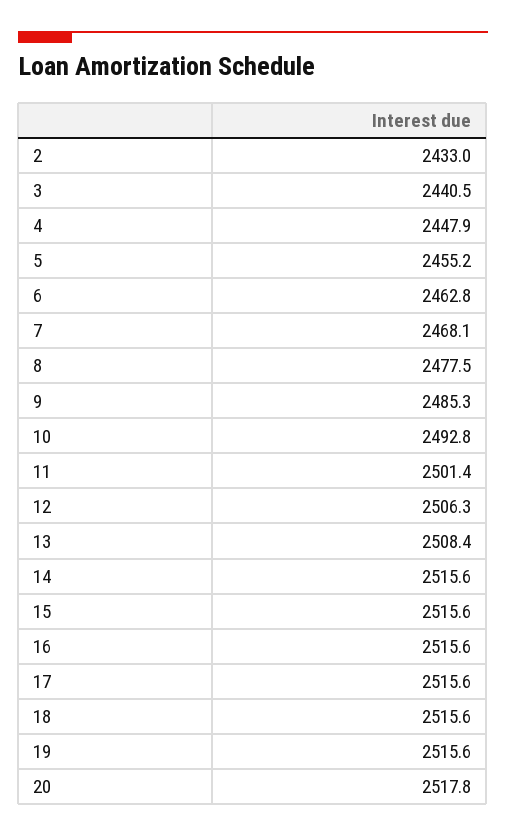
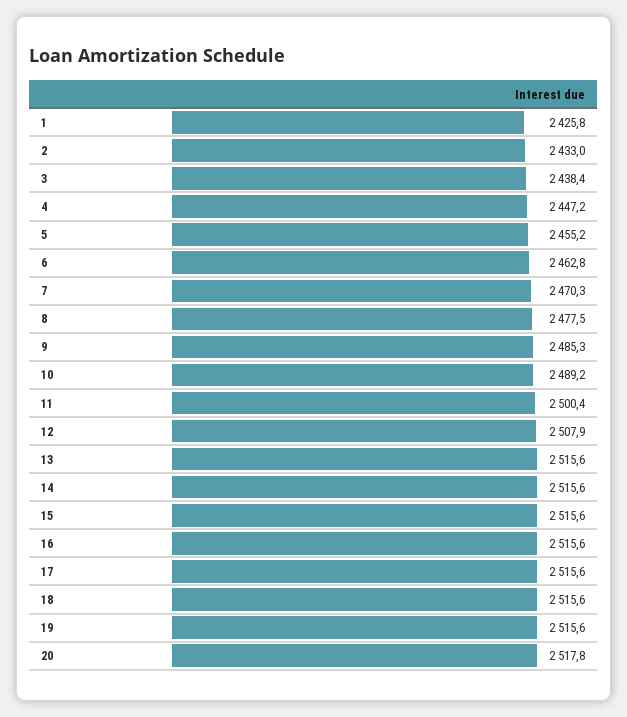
3: 2440.5 -> 2438.4
4: 2447.9 -> 2447.2
7: 2468.1 -> 2470.3
10: 2492.8 -> 2489.2
11: 2501.4 -> 2500.4
12: 2506.3 -> 2507.9
13: 2508.4 -> 2515.6
1: none -> 2425.8

